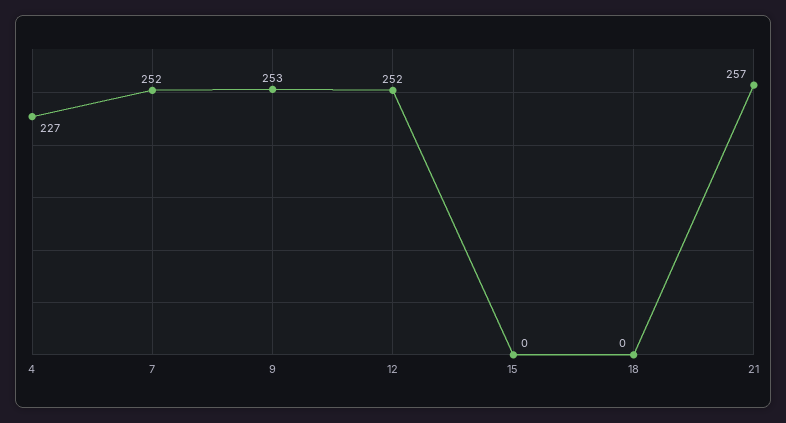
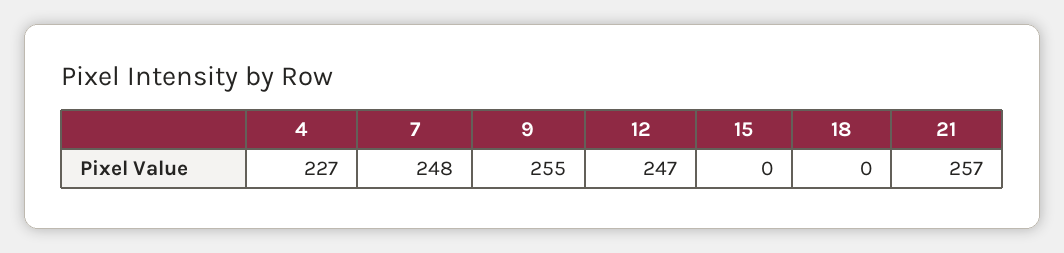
7: 252 -> 248
9: 253 -> 255
12: 252 -> 247

